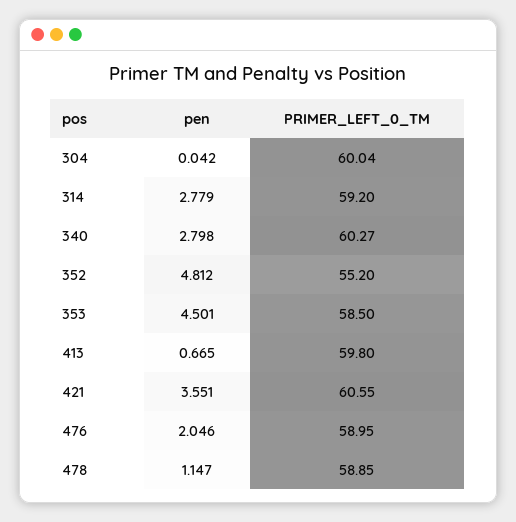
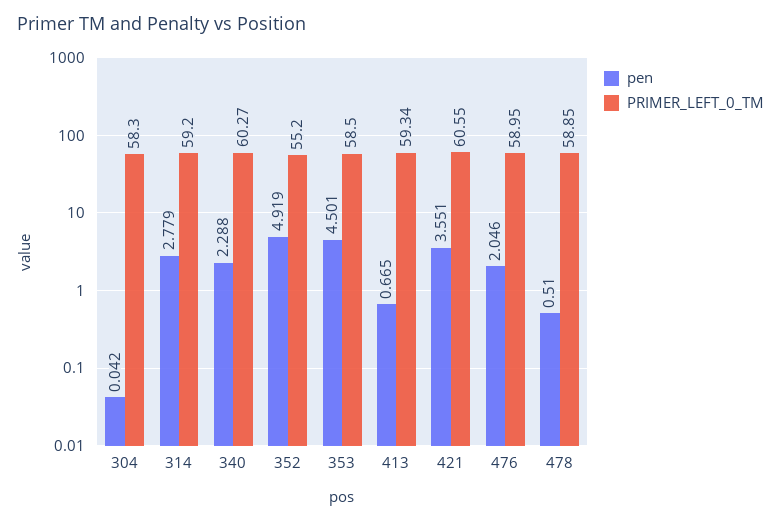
PRIMER_LEFT_0_TM, 304: 60.04 -> 58.3
pen, 340: 2.798 -> 2.288
pen, 352: 4.812 -> 4.919
PRIMER_LEFT_0_TM, 413: 59.8 -> 59.34
pen, 478: 1.147 -> 0.51

